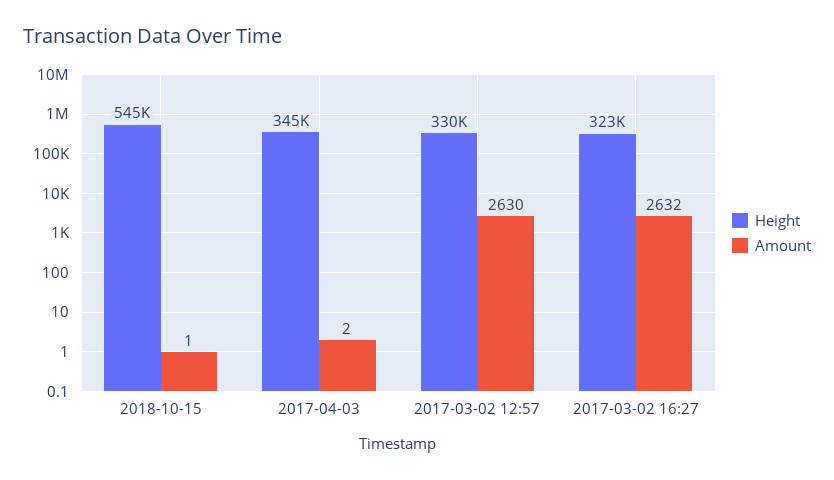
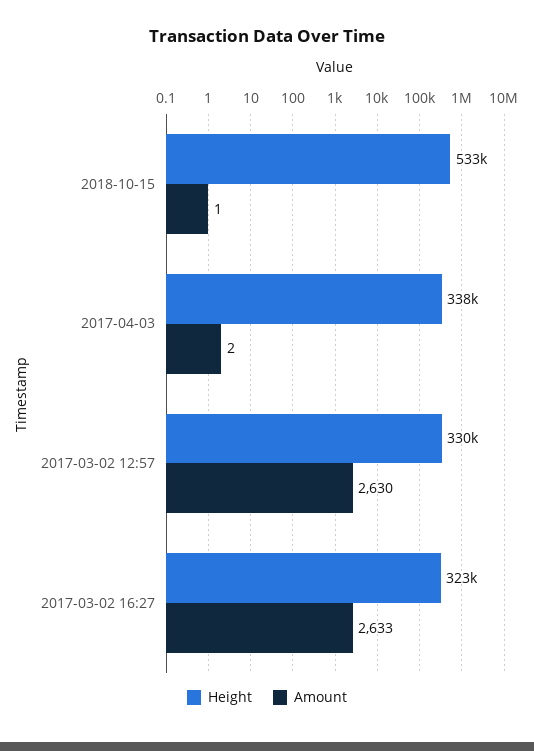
Height, 2018-10-15: 545000 -> 533000
Height, 2017-04-03: 345000 -> 338000
Amount, 2017-03-02 16:27: 2632 -> 2633

